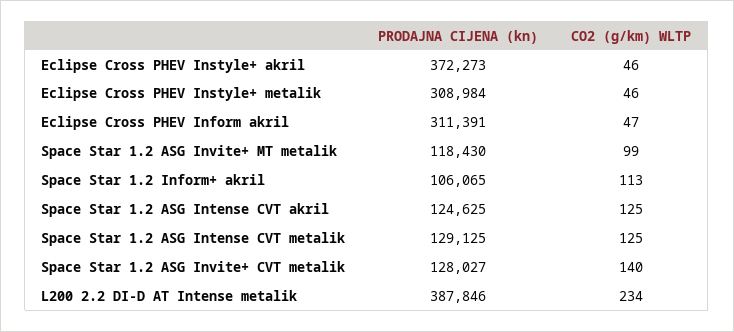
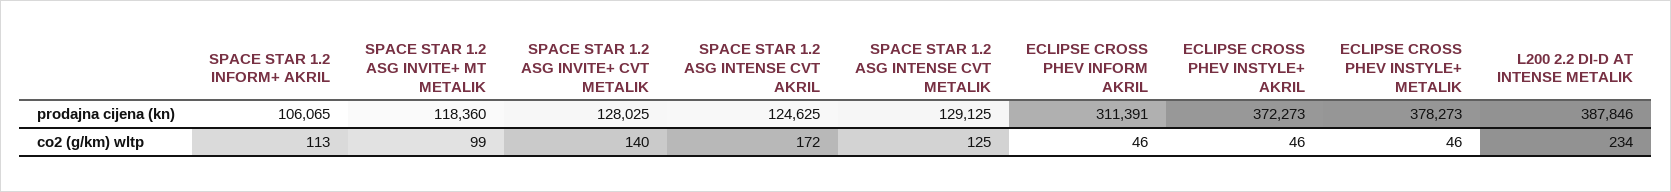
PRODAJNA CIJENA (kn), Eclipse Cross PHEV Instyle+ metalik: 308984 -> 378273
CO2 (g/km) WLTP, Eclipse Cross PHEV Inform akril: 47 -> 46
PRODAJNA CIJENA (kn), Space Star 1.2 ASG Invite+ MT metalik: 118430 -> 118360
CO2 (g/km) WLTP, Space Star 1.2 ASG Intense CVT akril: 125 -> 172
PRODAJNA CIJENA (kn), Space Star 1.2 ASG Invite+ CVT metalik: 128027 -> 128025

